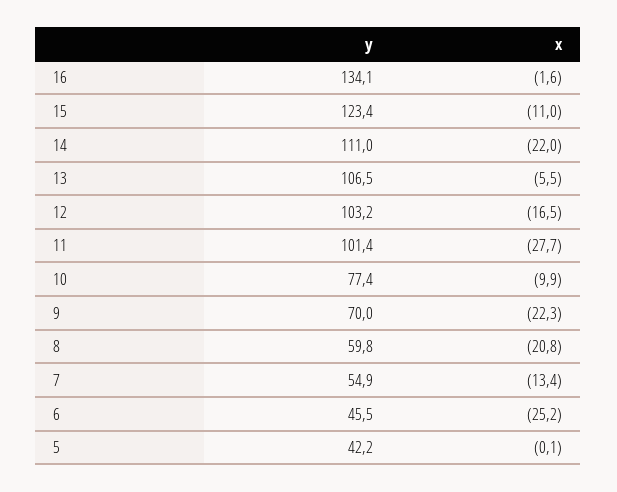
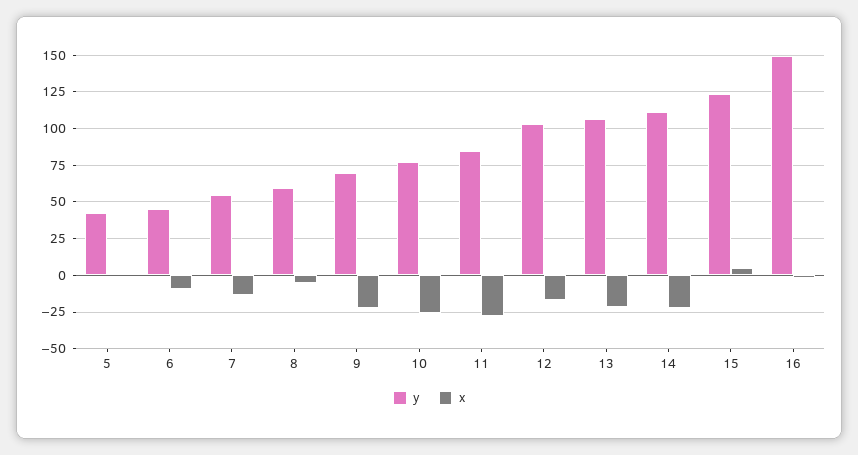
y, 16: 134.1 -> 150
x, 15: -11 -> 5
x, 13: -5.5 -> -20
y, 11: 101.4 -> 85
x, 10: -9.9 -> -25
x, 8: -20.8 -> -5
x, 6: -25.2 -> -10

